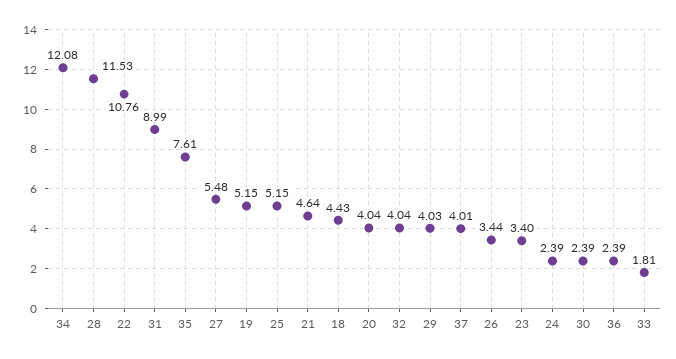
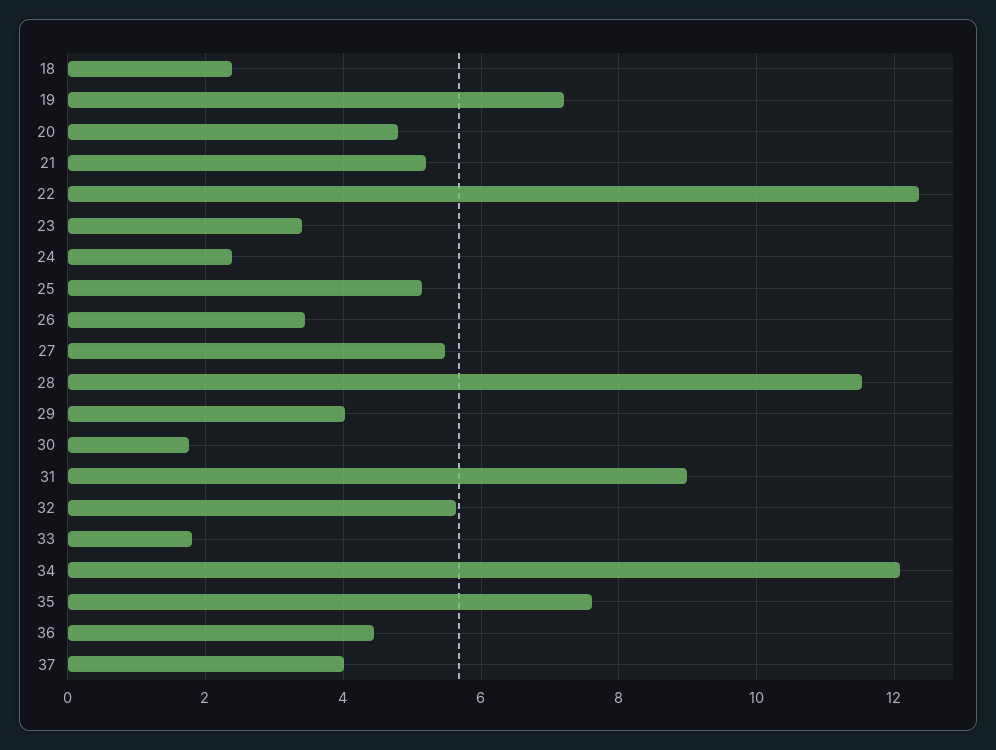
22: 10.76 -> 12.4
19: 5.15 -> 7.2
21: 4.64 -> 5.2
18: 4.43 -> 2.4
20: 4.04 -> 4.8
32: 4.04 -> 5.6
30: 2.39 -> 1.8
36: 2.39 -> 4.4

